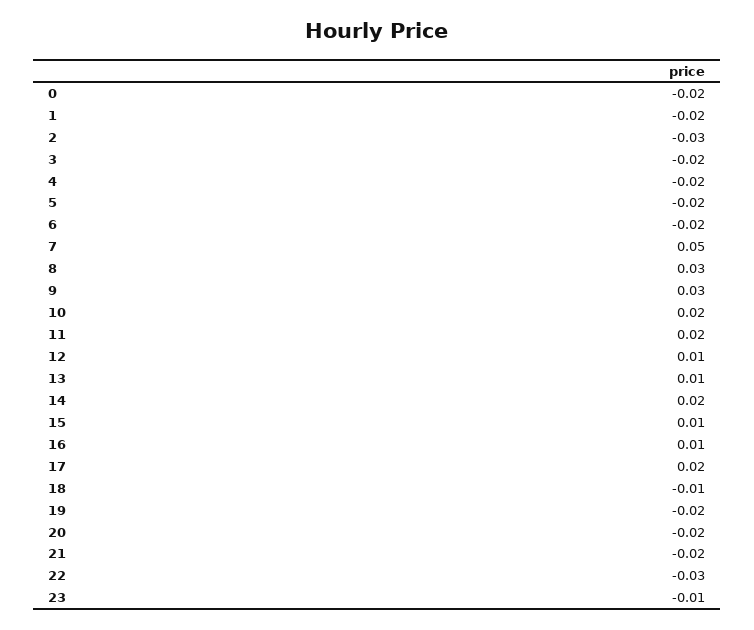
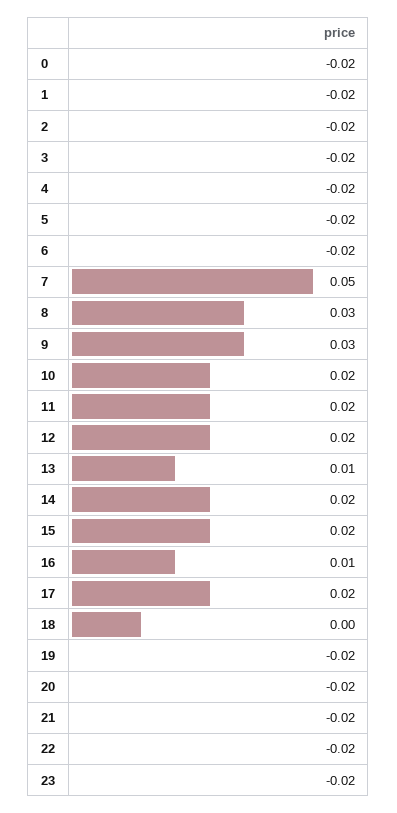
2: -0.03 -> -0.02
12: 0.01 -> 0.02
15: 0.01 -> 0.02
18: -0.01 -> 0
22: -0.03 -> -0.02
23: -0.01 -> -0.02

